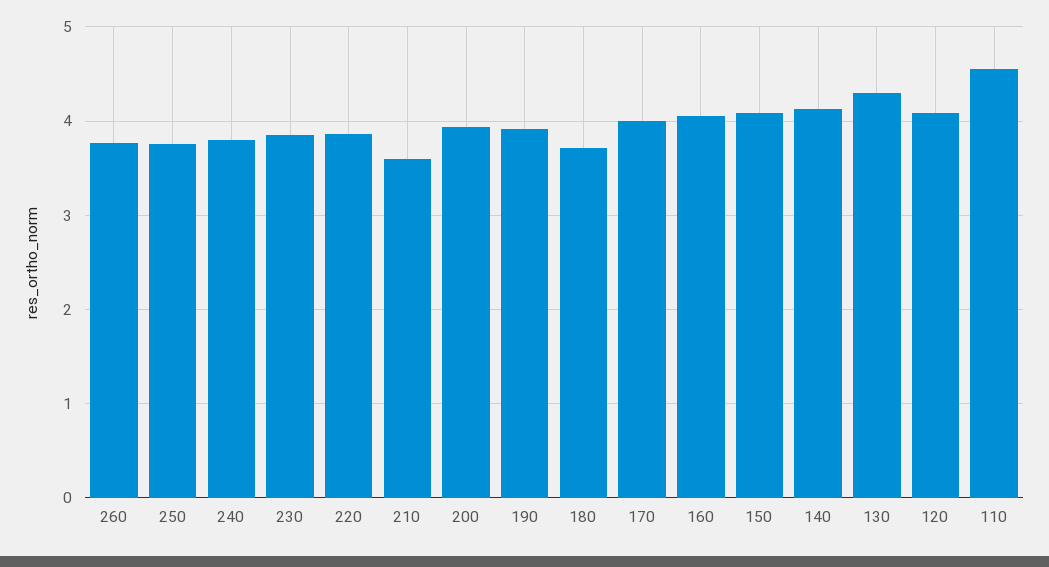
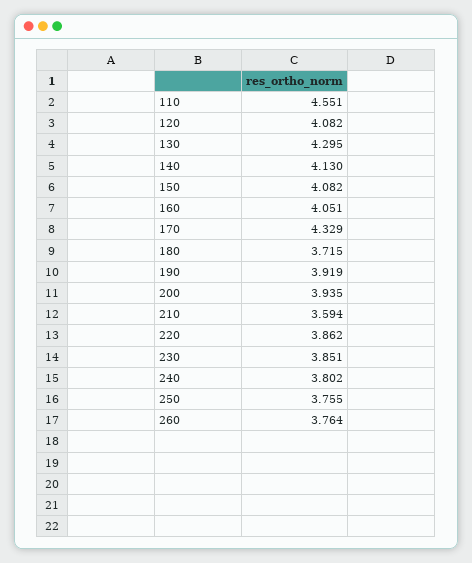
170: 4 -> 4.329

